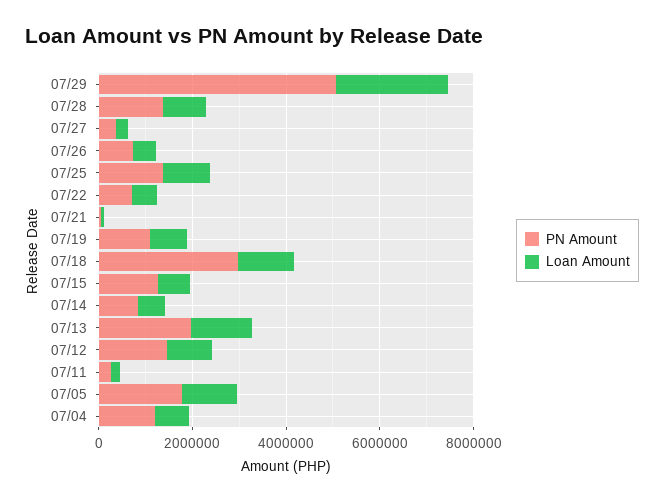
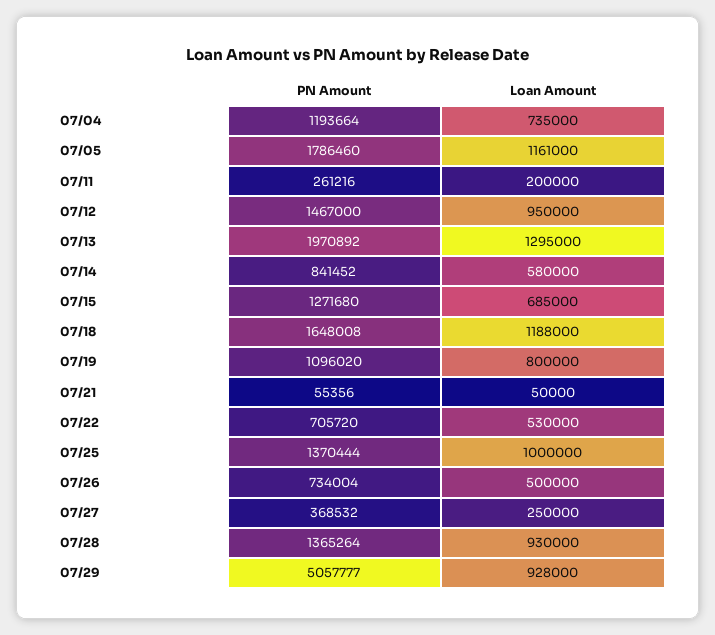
Loan Amount, 07/29: 2500000 -> 928000
PN Amount, 07/18: 3000000 -> 1648008

